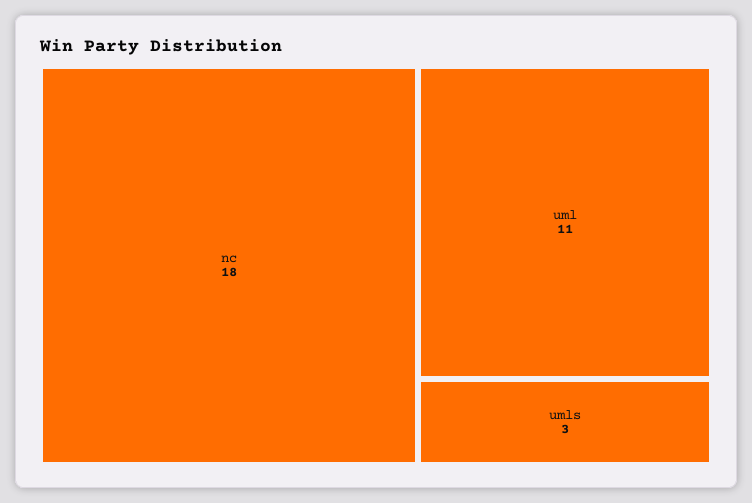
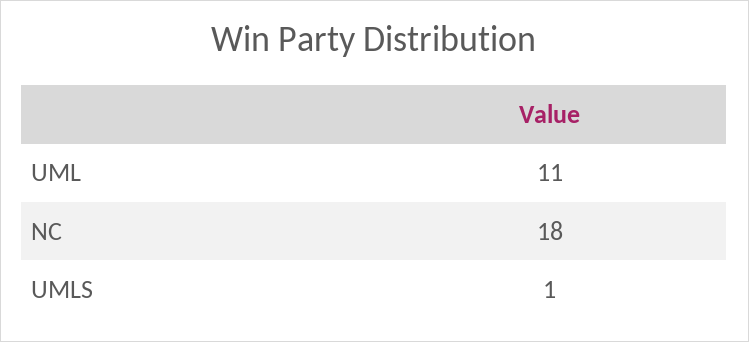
umls: 3 -> 1

